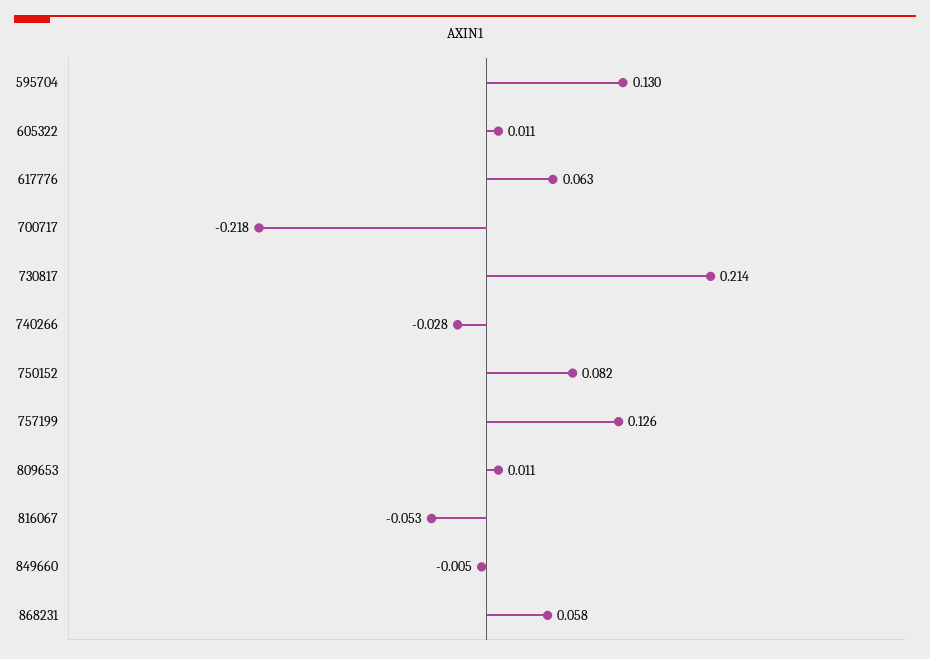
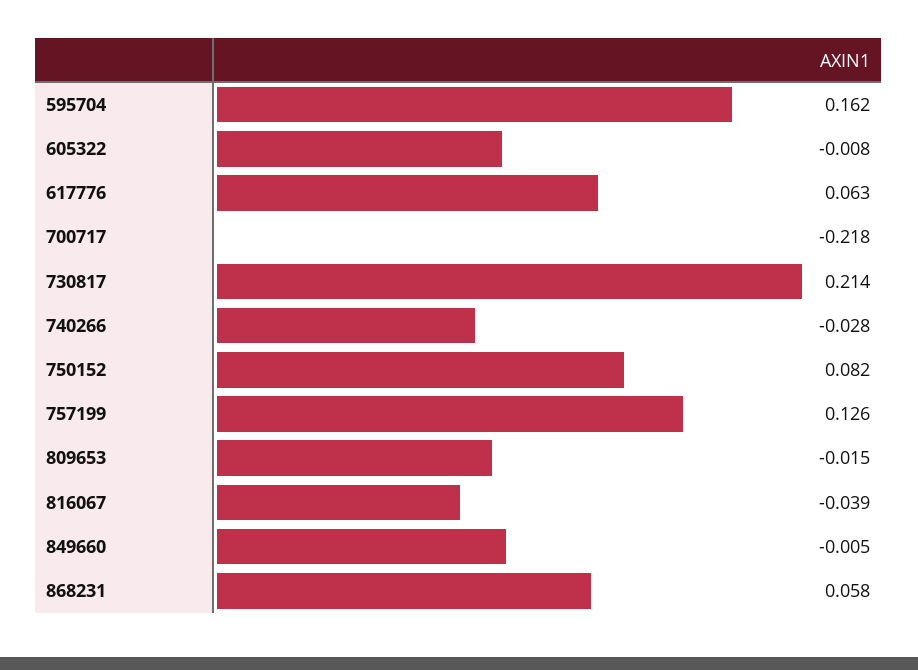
595704: 0.13 -> 0.162
605322: 0.011 -> -0.008
809653: 0.011 -> -0.015
816067: -0.053 -> -0.039

